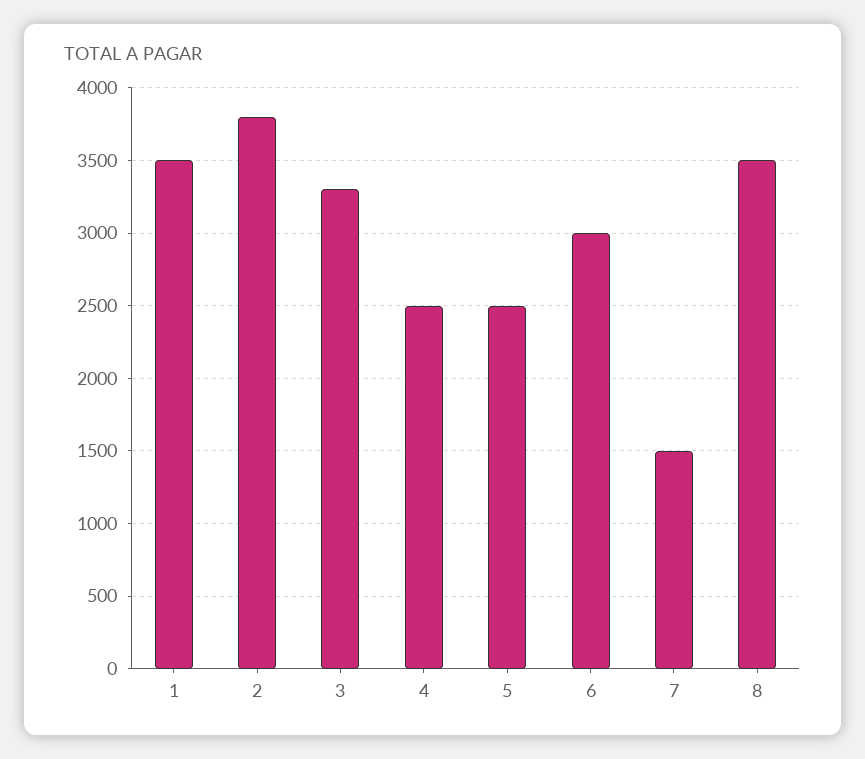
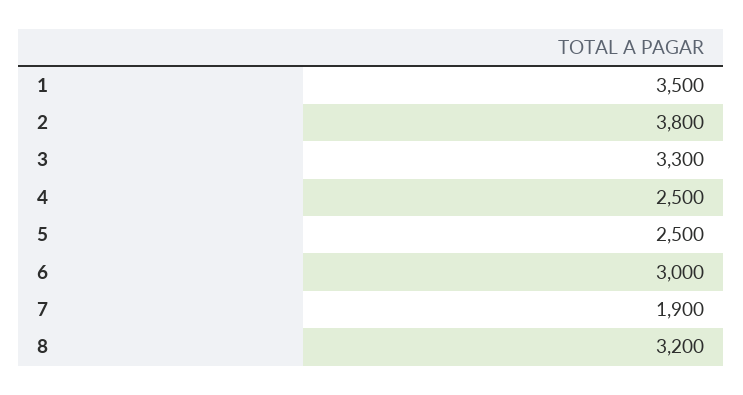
7: 1500 -> 1900
8: 3500 -> 3200

